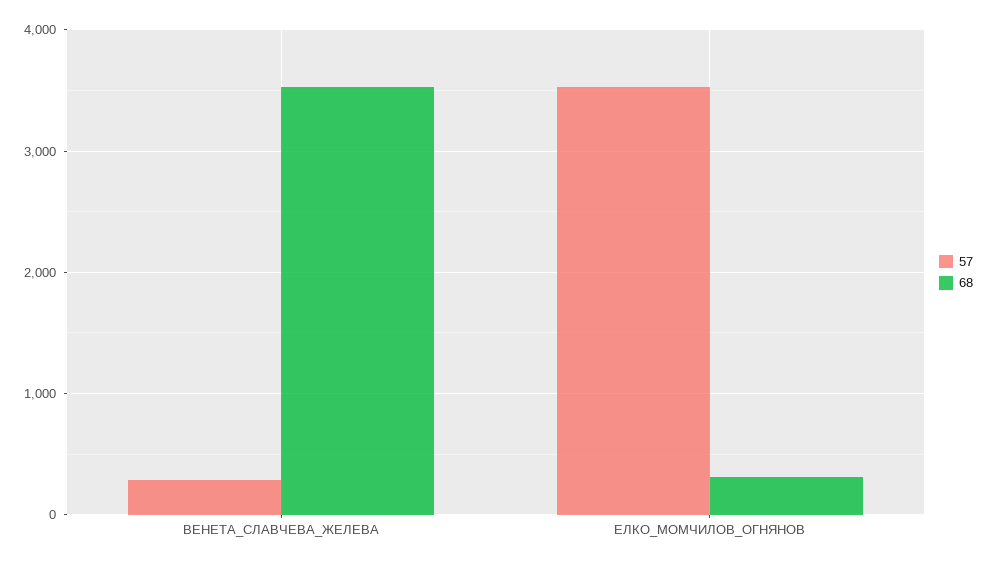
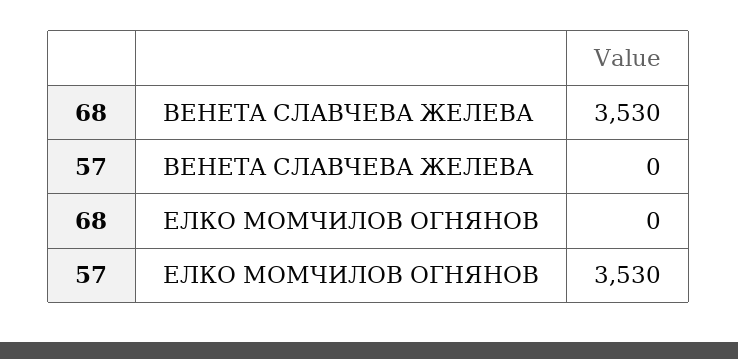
57, ВЕНЕТА_СЛАВЧЕВА_ЖЕЛЕВА: 300 -> 0
68, ЕЛКО_МОМЧИЛОВ_ОГНЯНОВ: 300 -> 0

